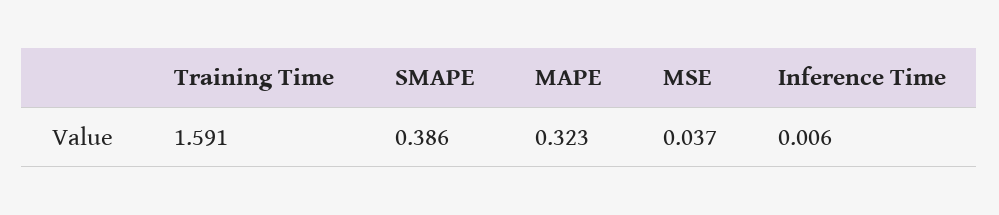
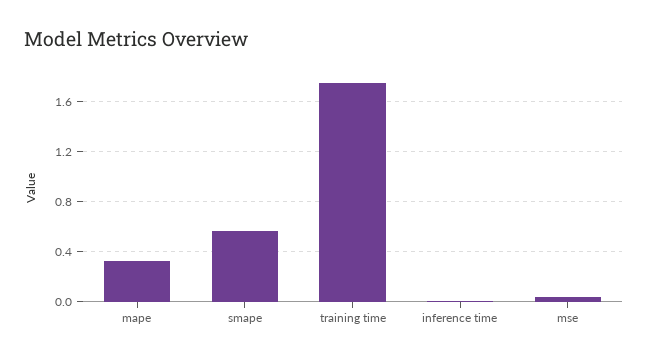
Training Time: 1.591 -> 1.75
SMAPE: 0.386 -> 0.55

